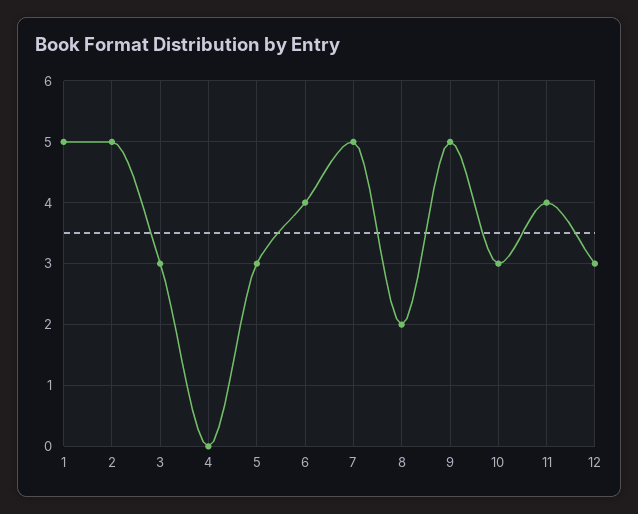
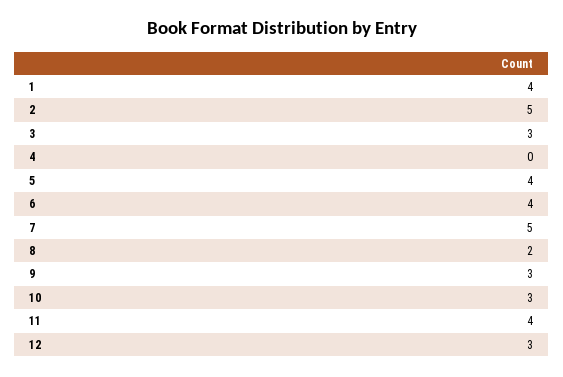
1: 5 -> 4
5: 3 -> 4
9: 5 -> 3

